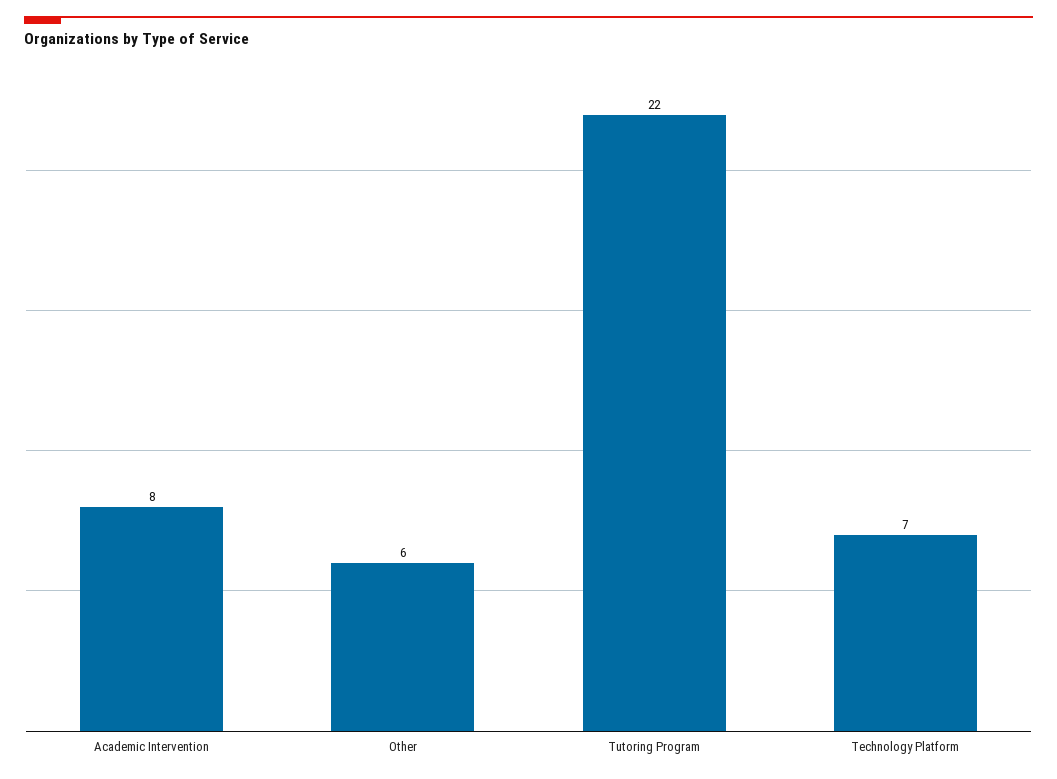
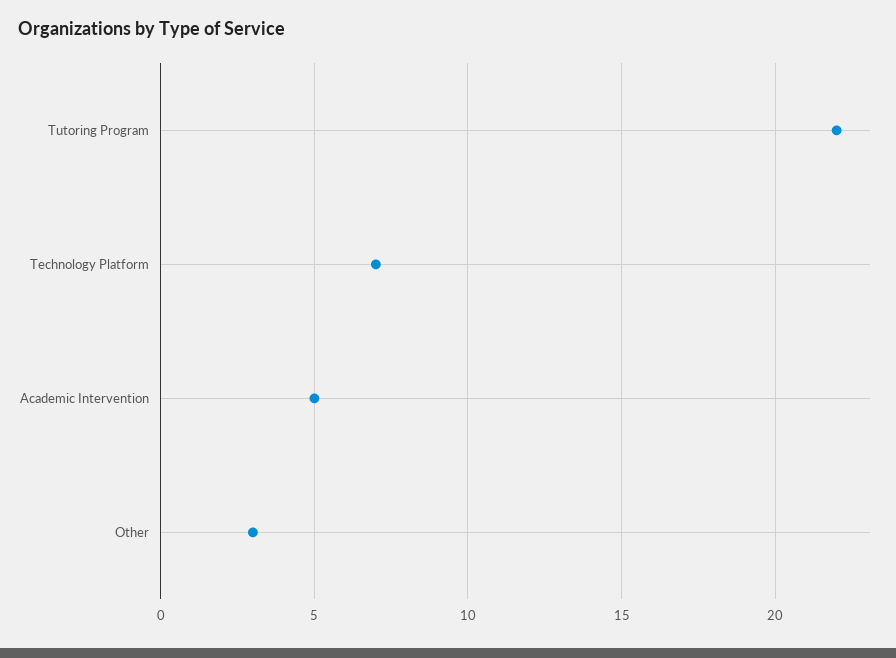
Academic Intervention: 8 -> 5
Other: 6 -> 3

